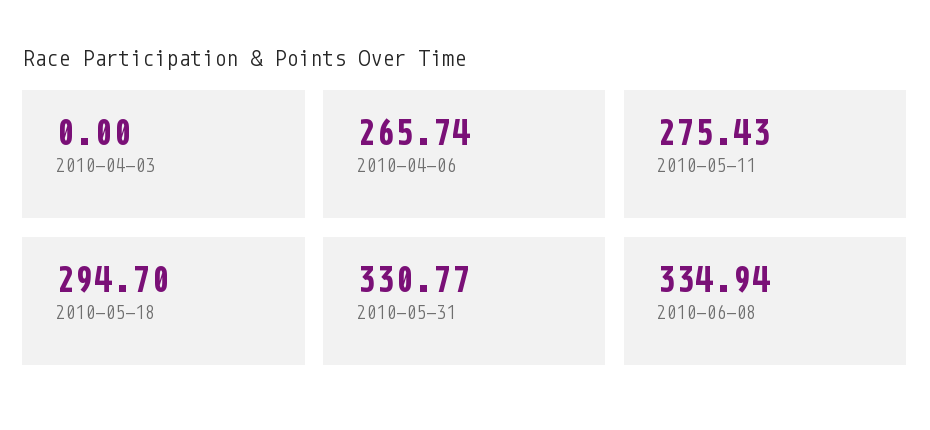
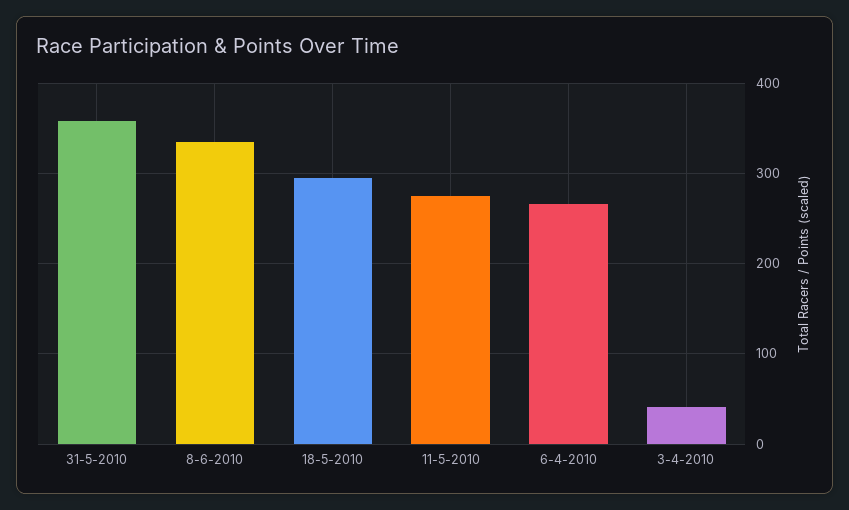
2010-04-03: 0 -> 40
2010-05-31: 330.77 -> 360

